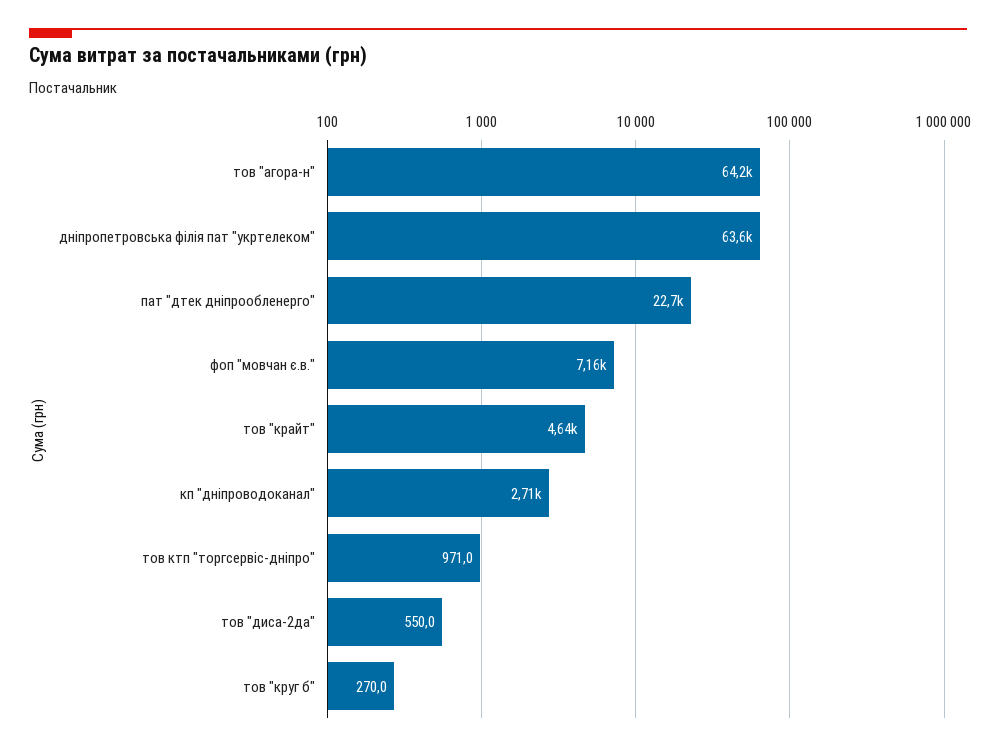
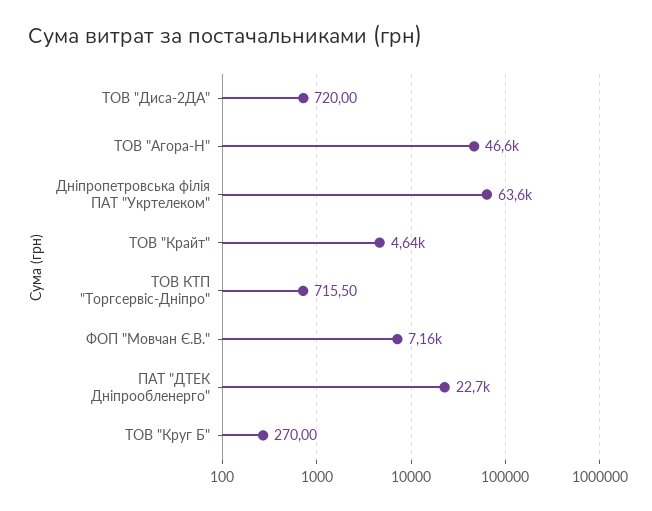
тов "агора-н": 64200 -> 46600
кп "дніпроводоканал": 2710 -> none
тов ктп "торгсервіс-дніпро": 971 -> 715.5
тов "диса-2да": 550 -> 720

